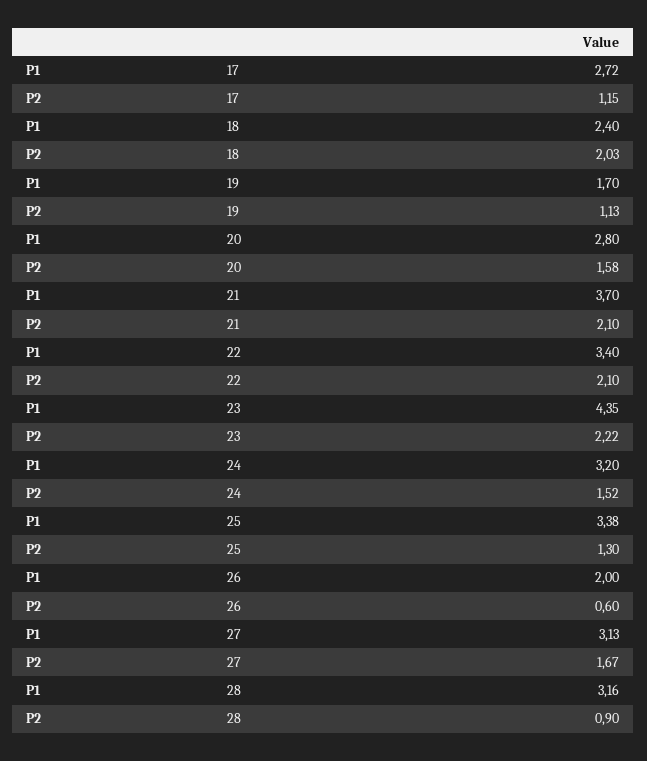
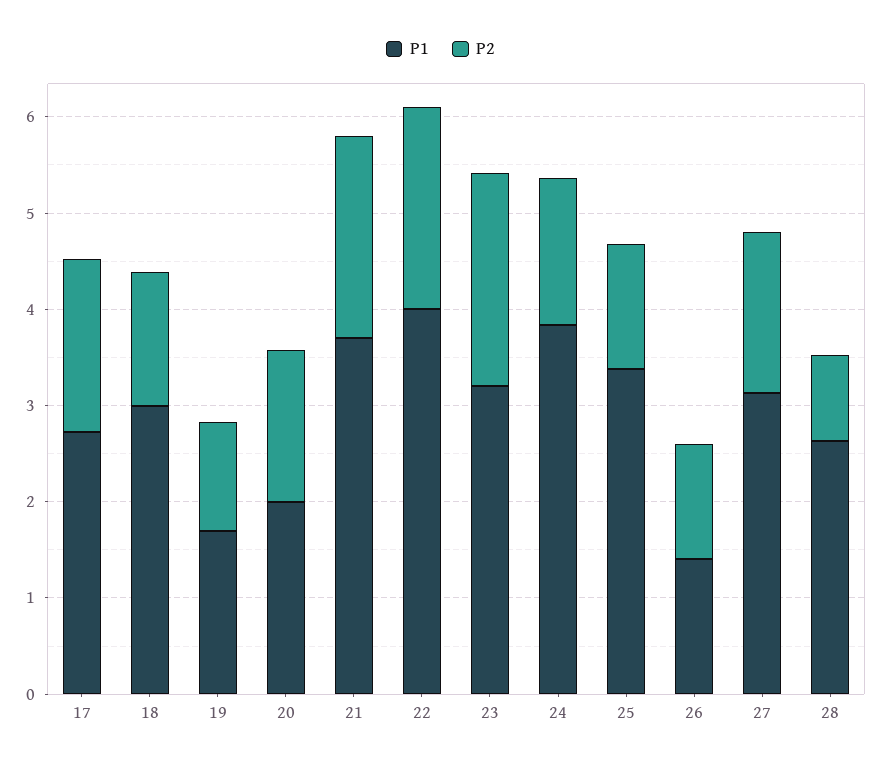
P2, 17: 1.15 -> 1.8
P1, 18: 2.4 -> 3
P2, 18: 2.03 -> 1.4
P1, 20: 2.8 -> 2
P1, 22: 3.4 -> 4
P1, 23: 4.35 -> 3.2
P1, 24: 3.2 -> 3.8
P1, 26: 2 -> 1.4
P2, 26: 0.6 -> 1.2
P1, 28: 3.16 -> 2.6

